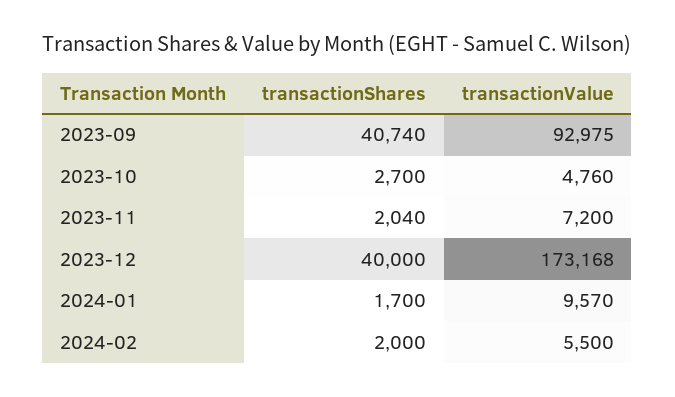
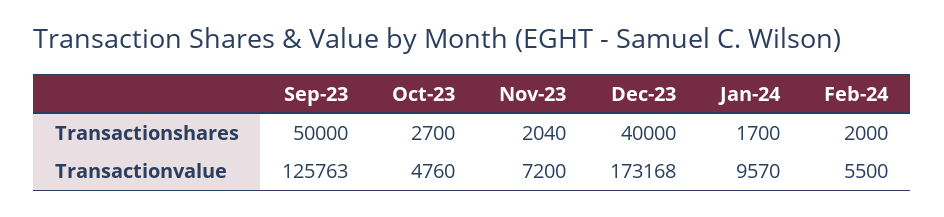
transactionShares, 2023-09: 40740 -> 50000
transactionValue, 2023-09: 92975 -> 125763

